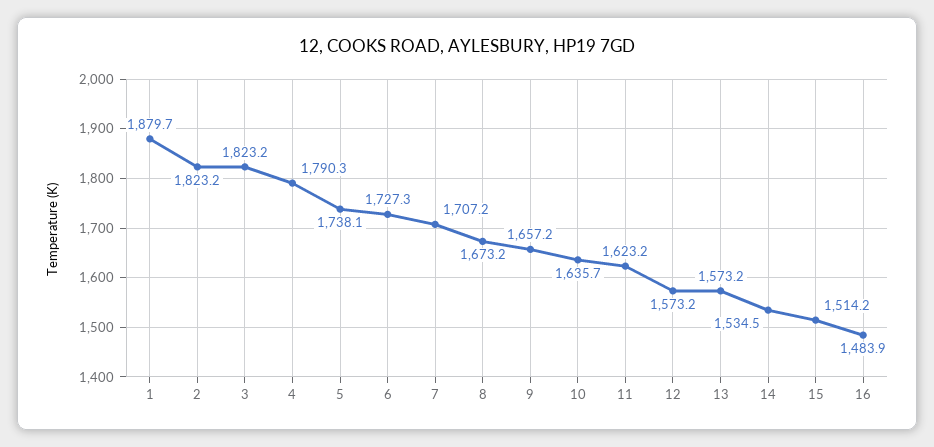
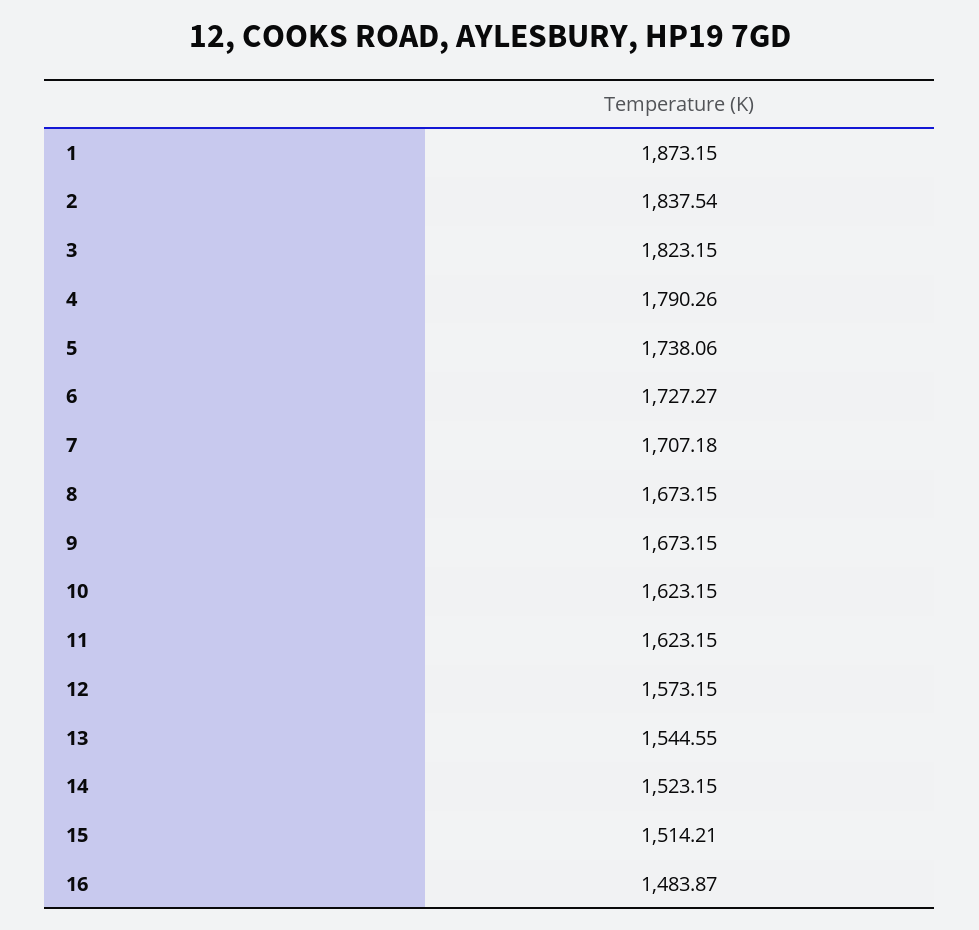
1: 1879.7 -> 1873.15
2: 1823.2 -> 1837.54
9: 1657.2 -> 1673.15
10: 1635.7 -> 1623.15
13: 1573.2 -> 1544.55
14: 1534.5 -> 1523.15

